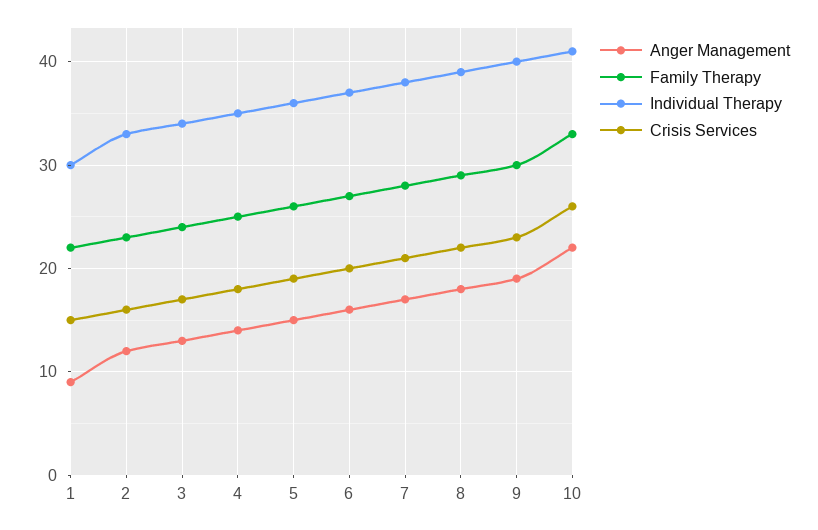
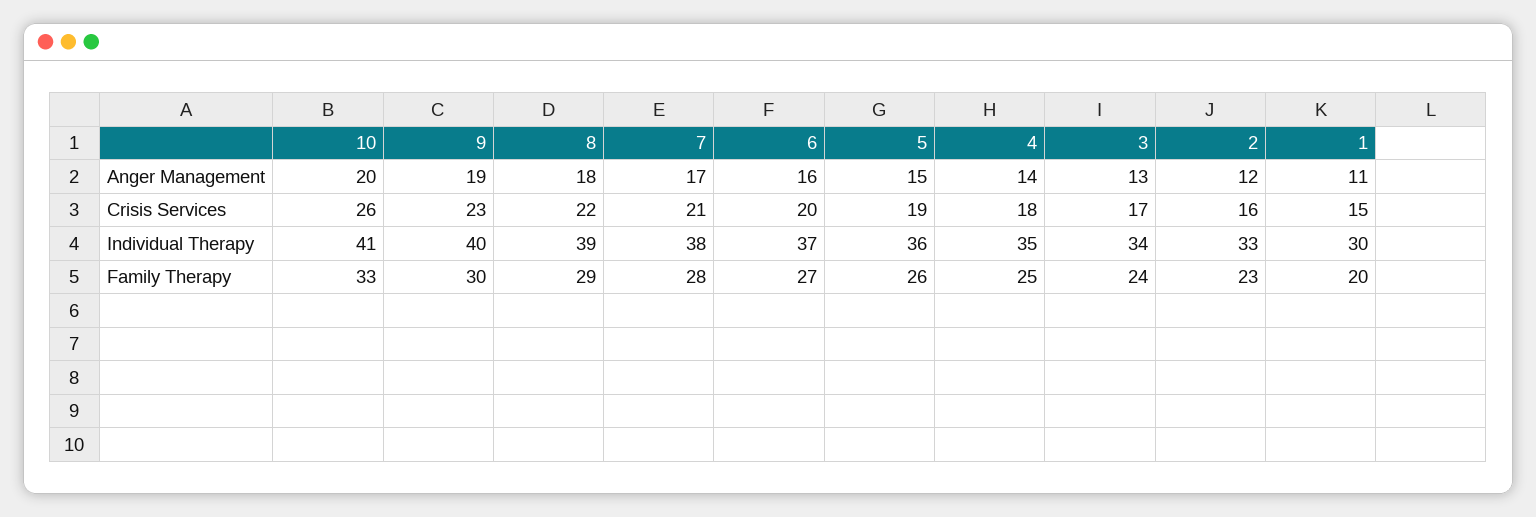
Anger Management, 1: 9 -> 11
Family Therapy, 1: 22 -> 20
Anger Management, 10: 22 -> 20

